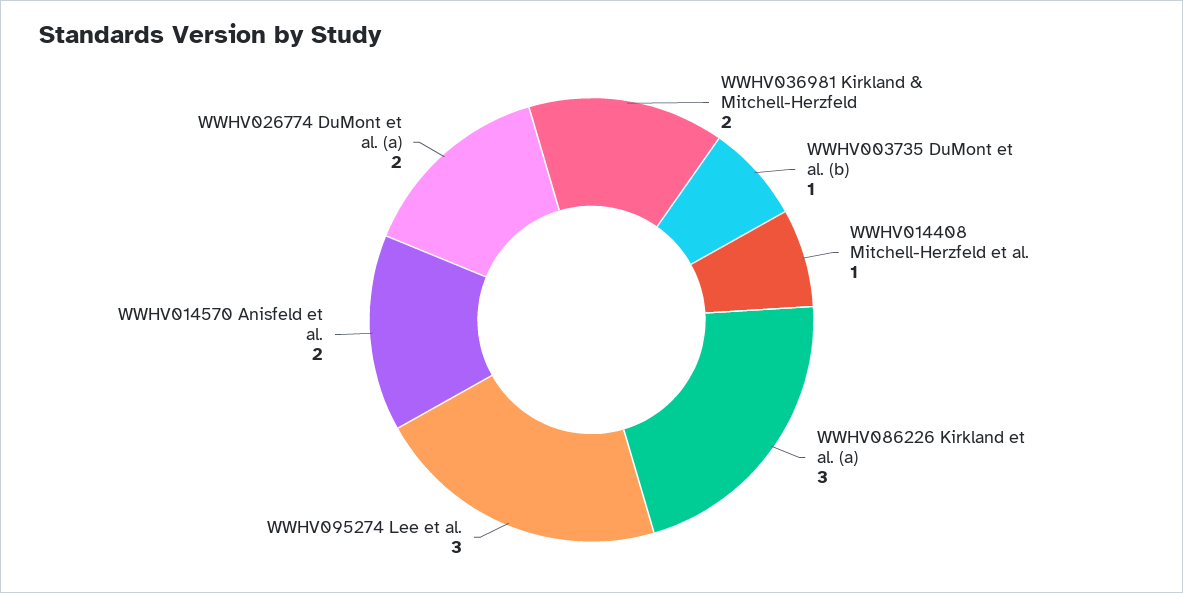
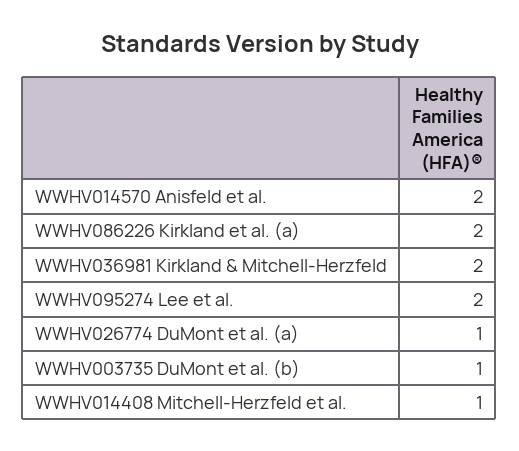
WWHV086226 Kirkland et al. (a): 3 -> 2
WWHV095274 Lee et al.: 3 -> 2
WWHV026774 DuMont et al. (a): 2 -> 1

